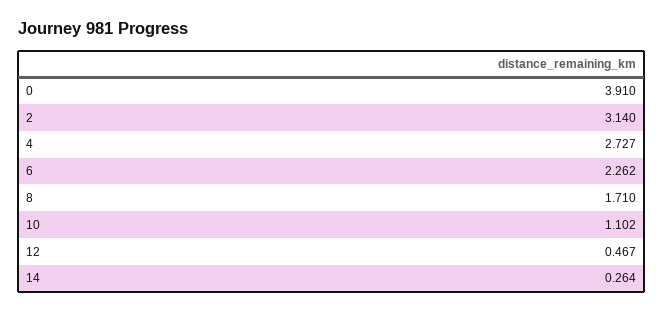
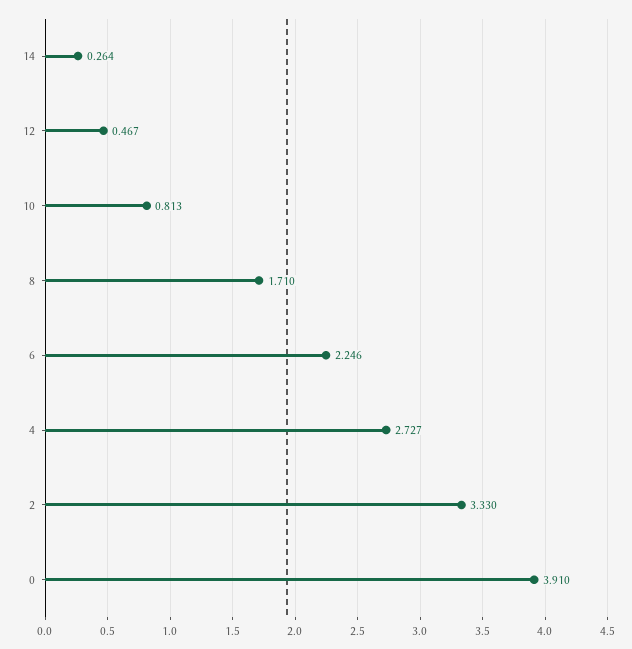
2: 3.14 -> 3.33
6: 2.262 -> 2.246
10: 1.102 -> 0.813

